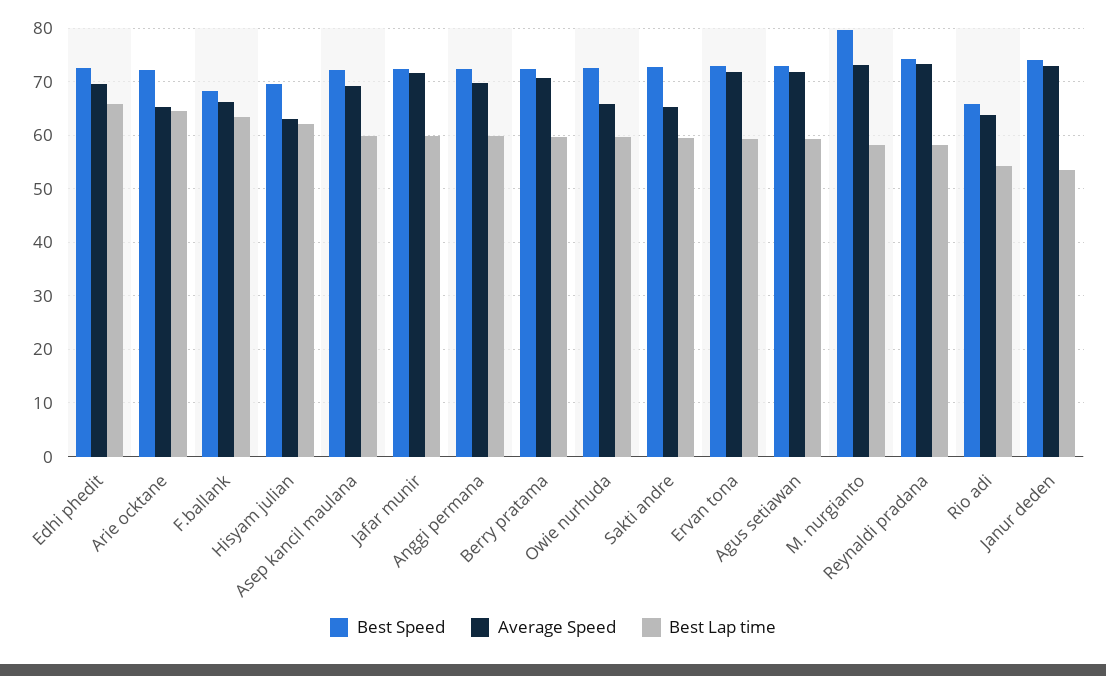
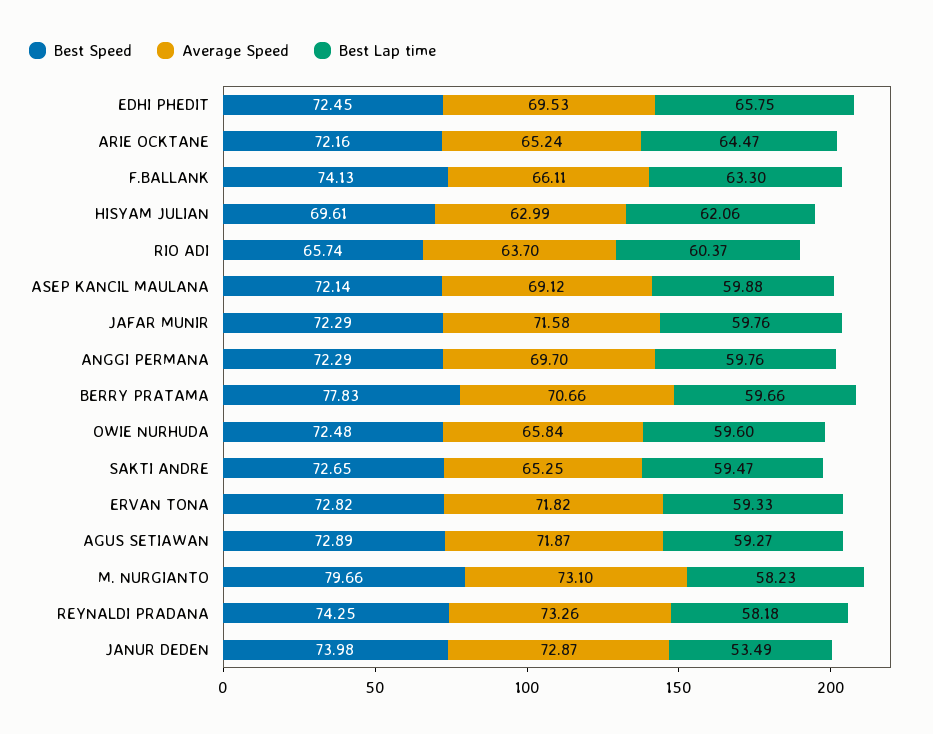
Best Speed, F.ballank: 68 -> 74.13
Best Speed, Berry pratama: 72 -> 77.83
Best Lap time, Rio adi: 54 -> 60.37

